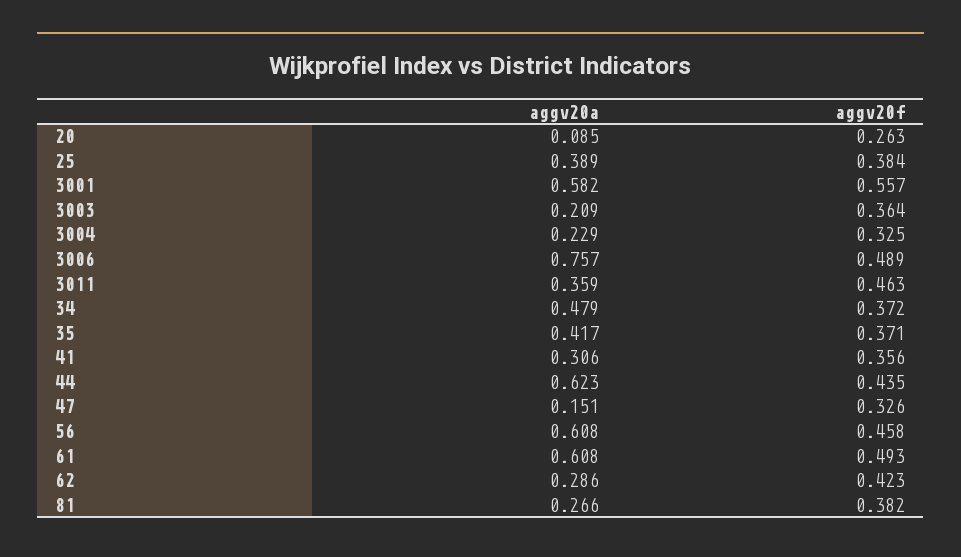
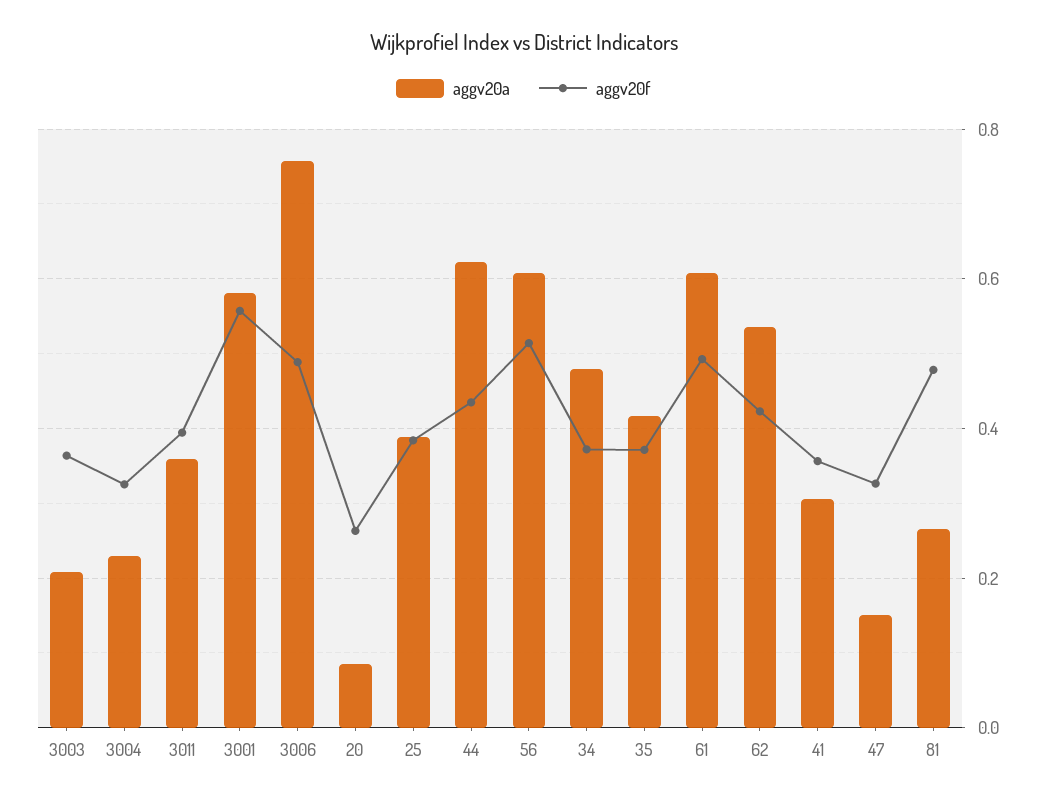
aggv20f, 3011: 0.463 -> 0.4
aggv20f, 56: 0.458 -> 0.52
aggv20a, 62: 0.286 -> 0.54
aggv20f, 81: 0.382 -> 0.48

